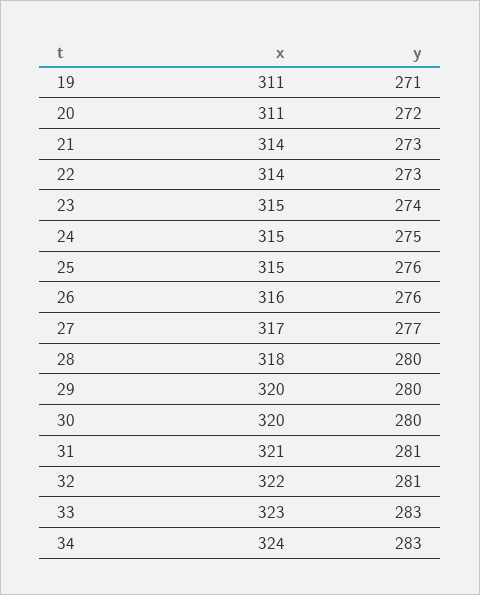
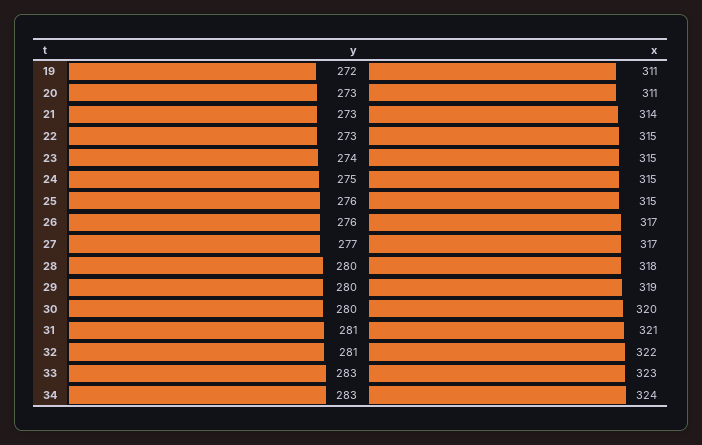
y, 19: 271 -> 272
y, 20: 272 -> 273
x, 22: 314 -> 315
x, 26: 316 -> 317
x, 29: 320 -> 319

